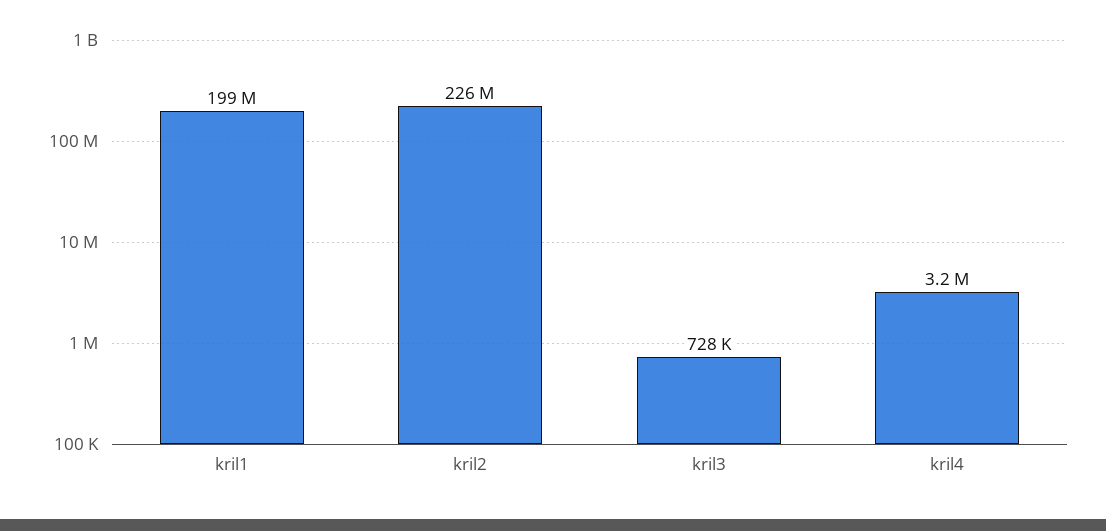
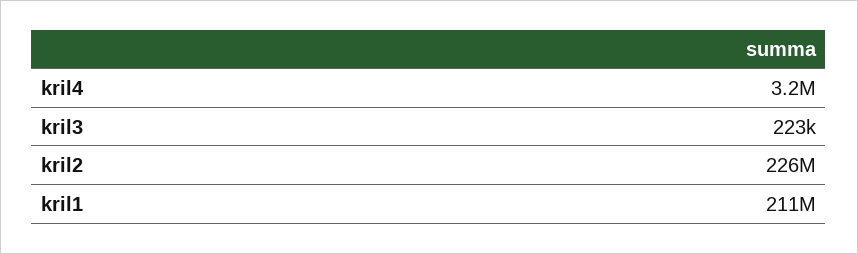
kril1: 199000000 -> 211000000
kril3: 728000 -> 223000

